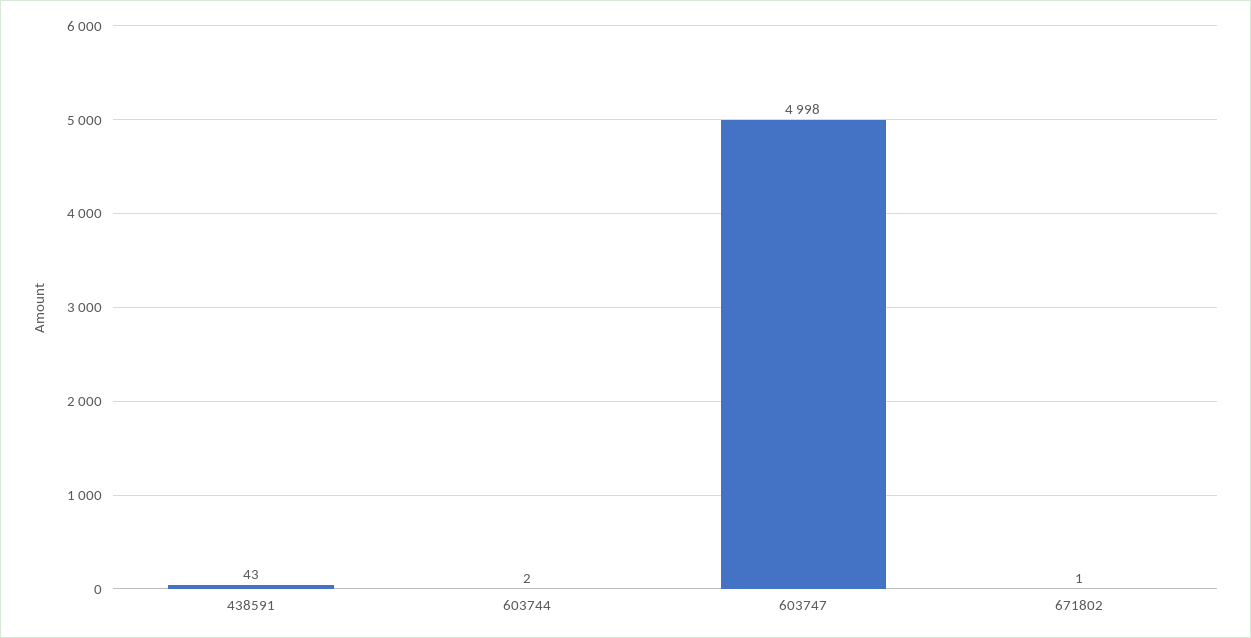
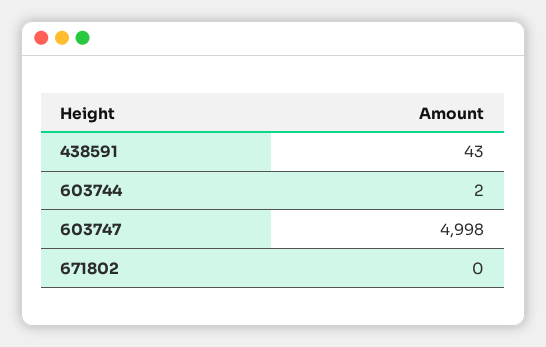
671802: 1 -> 0

